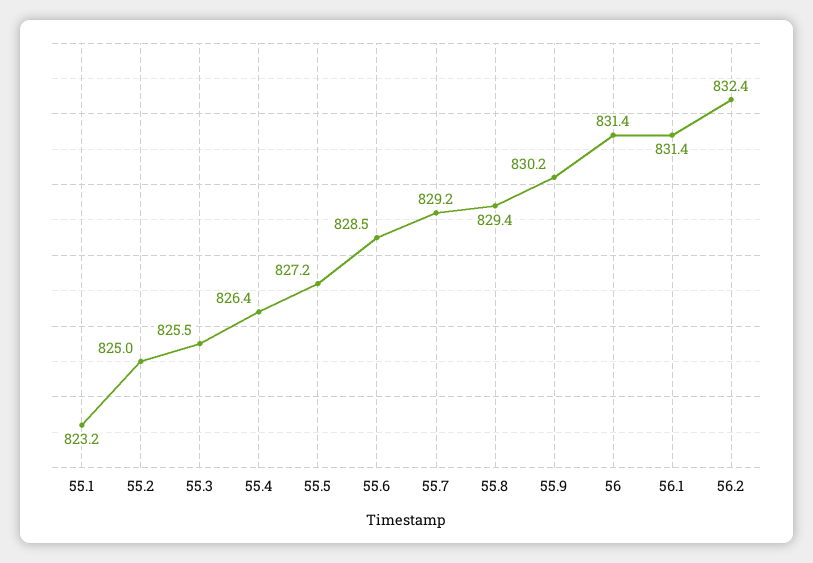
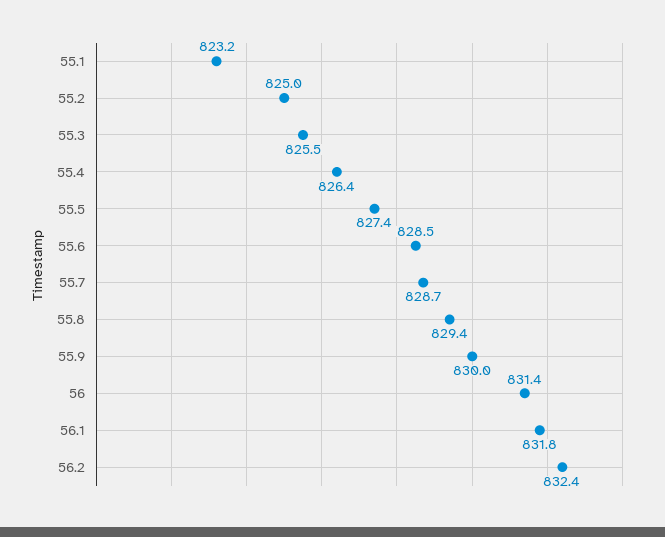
55.5: 827.2 -> 827.4
55.7: 829.2 -> 828.7
55.9: 830.2 -> 830
56.1: 831.4 -> 831.8

